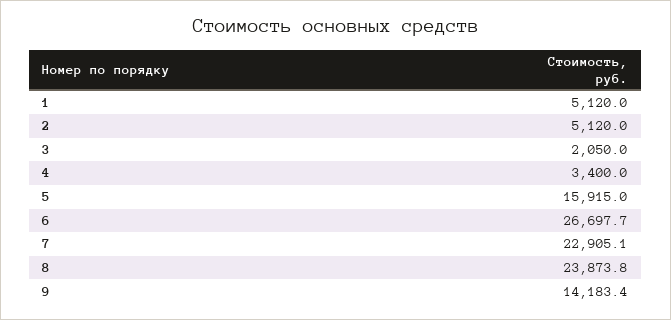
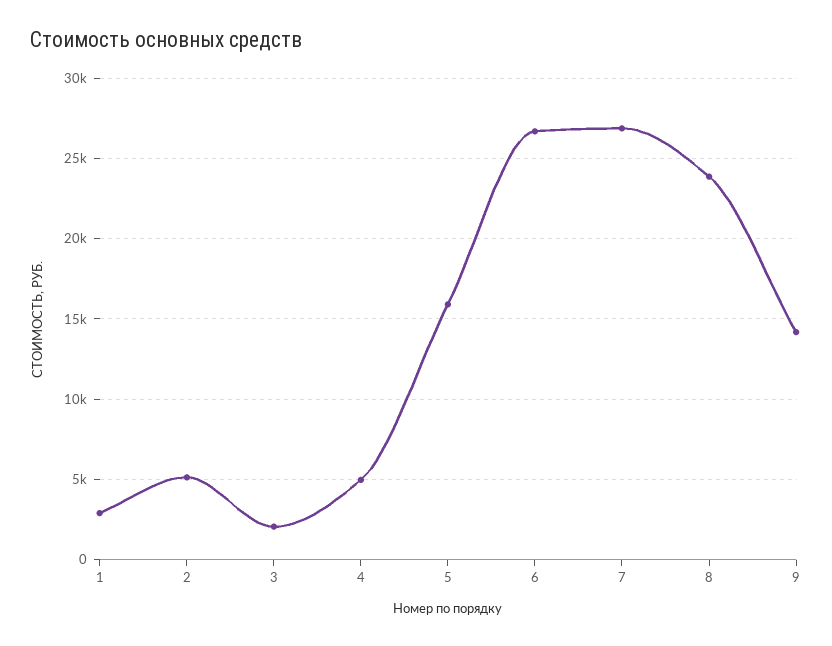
1: 5120 -> 3000
4: 3400 -> 5000
7: 22905.1 -> 27000

